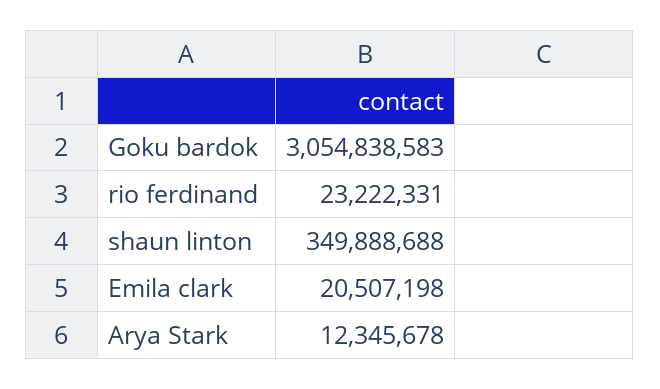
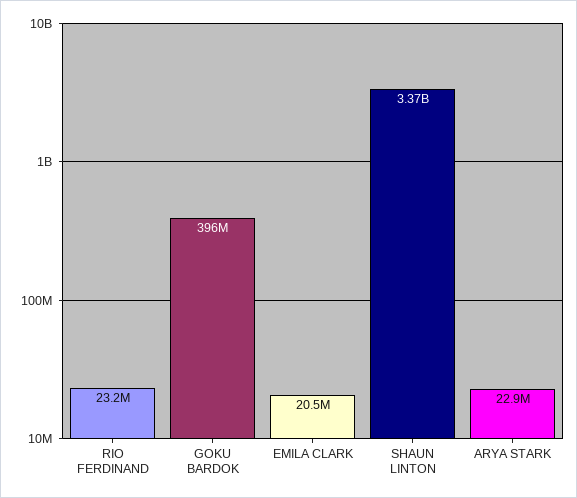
Goku bardok: 3054838583 -> 396000000
shaun linton: 349888688 -> 3370000000
Arya Stark: 12345678 -> 22900000

